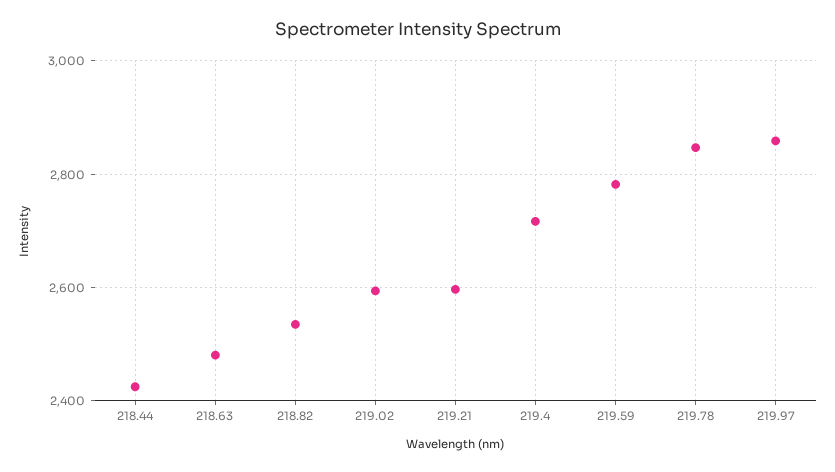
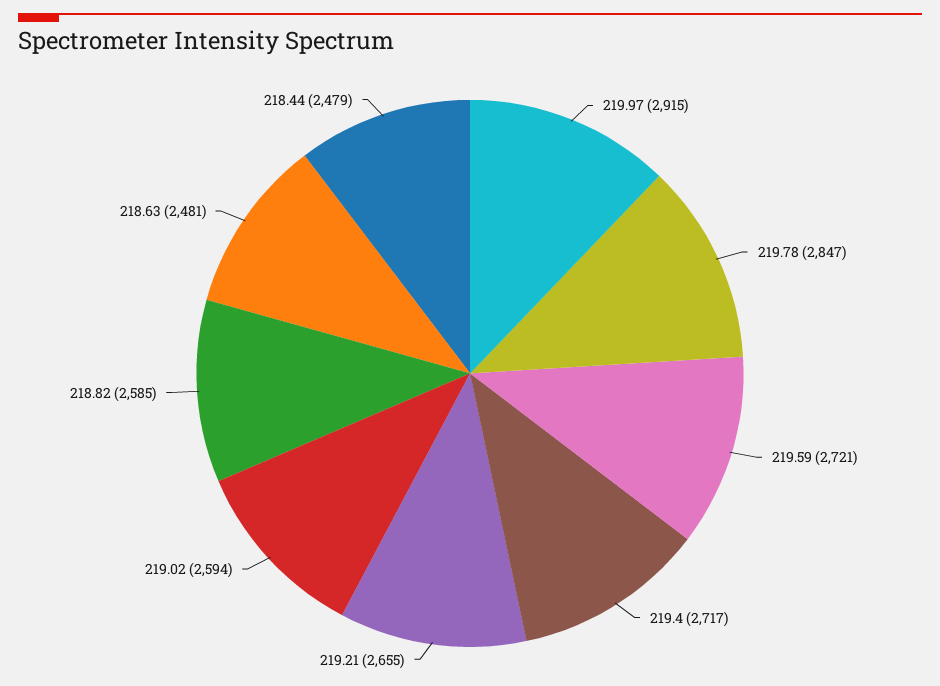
218.44: 2420 -> 2479
218.82: 2540 -> 2585
219.21: 2600 -> 2655
219.59: 2780 -> 2721
219.97: 2860 -> 2915

